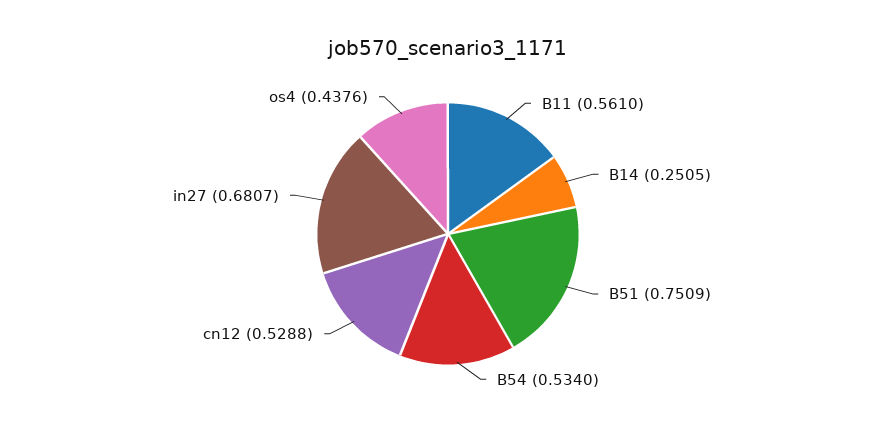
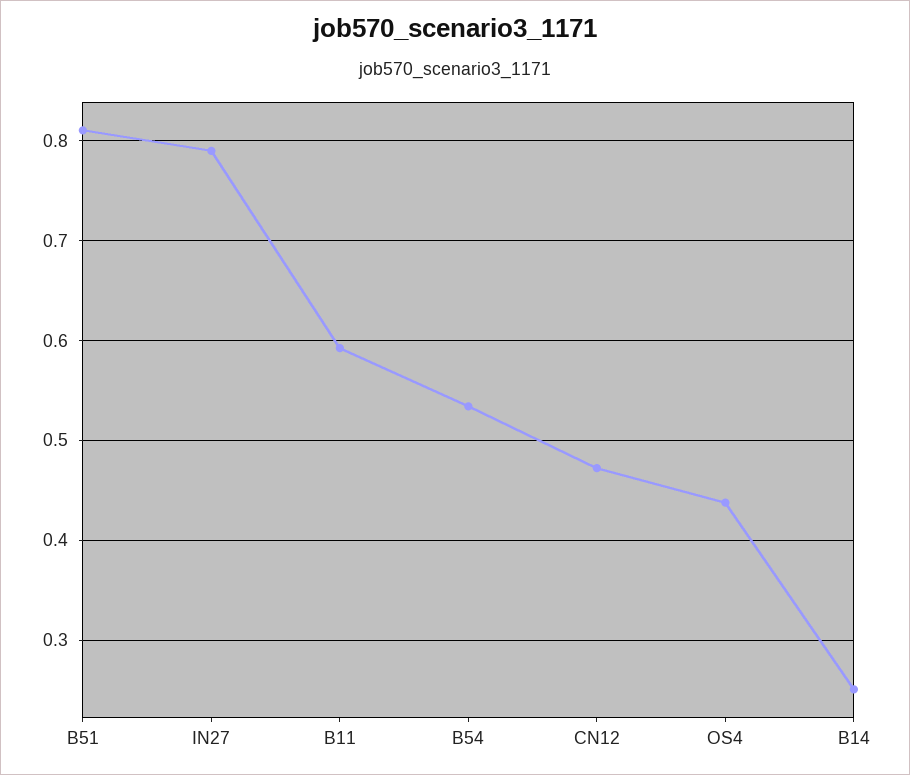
B11: 0.561 -> 0.59
B51: 0.7509 -> 0.81
cn12: 0.5288 -> 0.47
in27: 0.6807 -> 0.79

